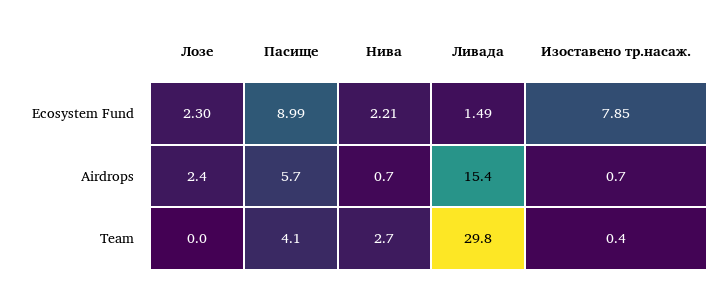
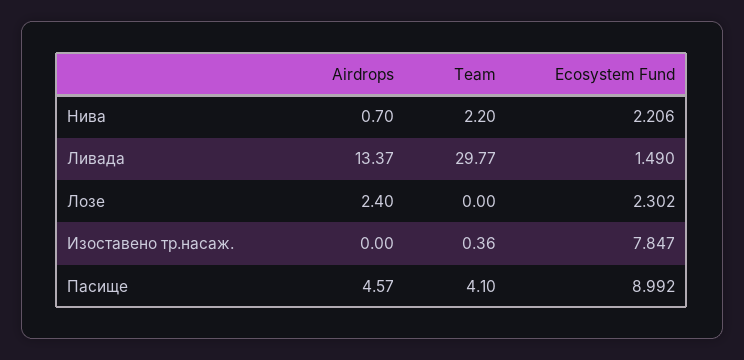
Пасище, Airdrops: 5.7 -> 4.57
Ливада, Airdrops: 15.4 -> 13.37
Изоставено тр.насаж., Airdrops: 0.7 -> 0
Нива, Team: 2.7 -> 2.2

